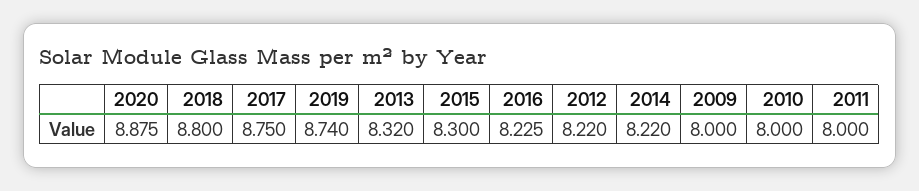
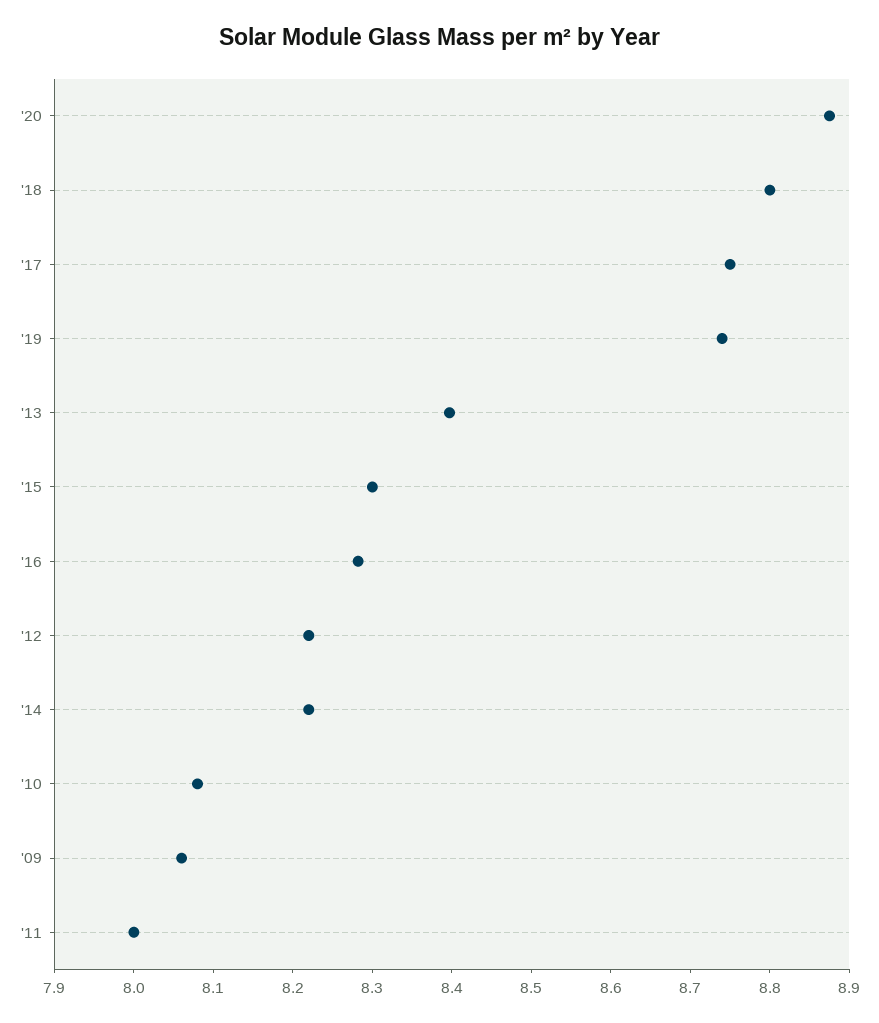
2013: 8.32 -> 8.4
2016: 8.225 -> 8.28
2009: 8 -> 8.06
2010: 8 -> 8.08

